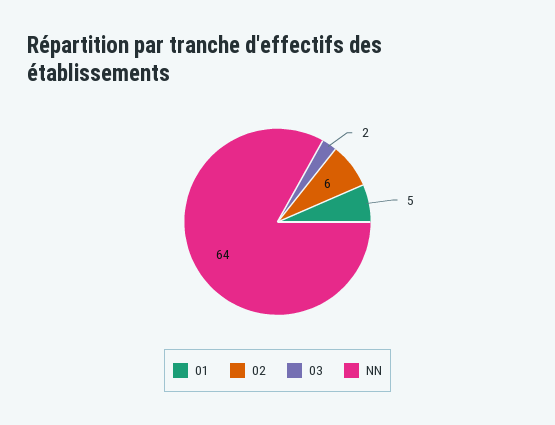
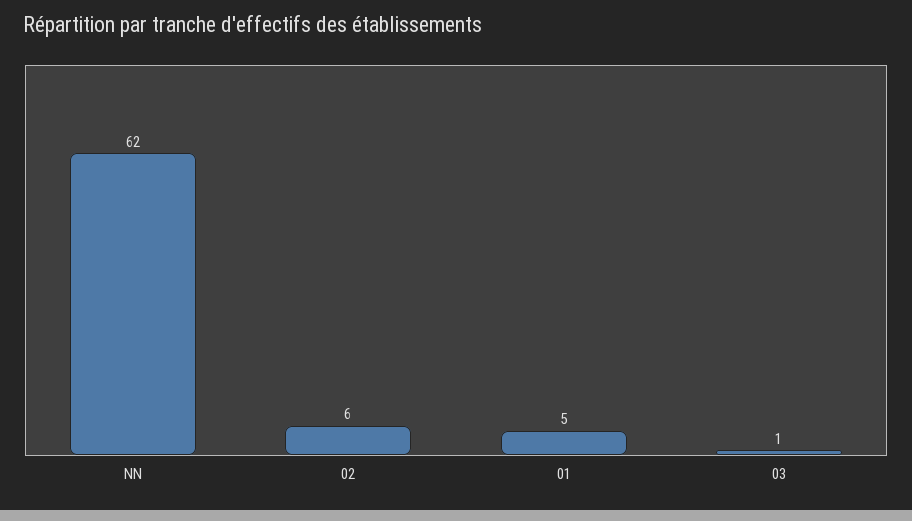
03: 2 -> 1
NN: 64 -> 62

